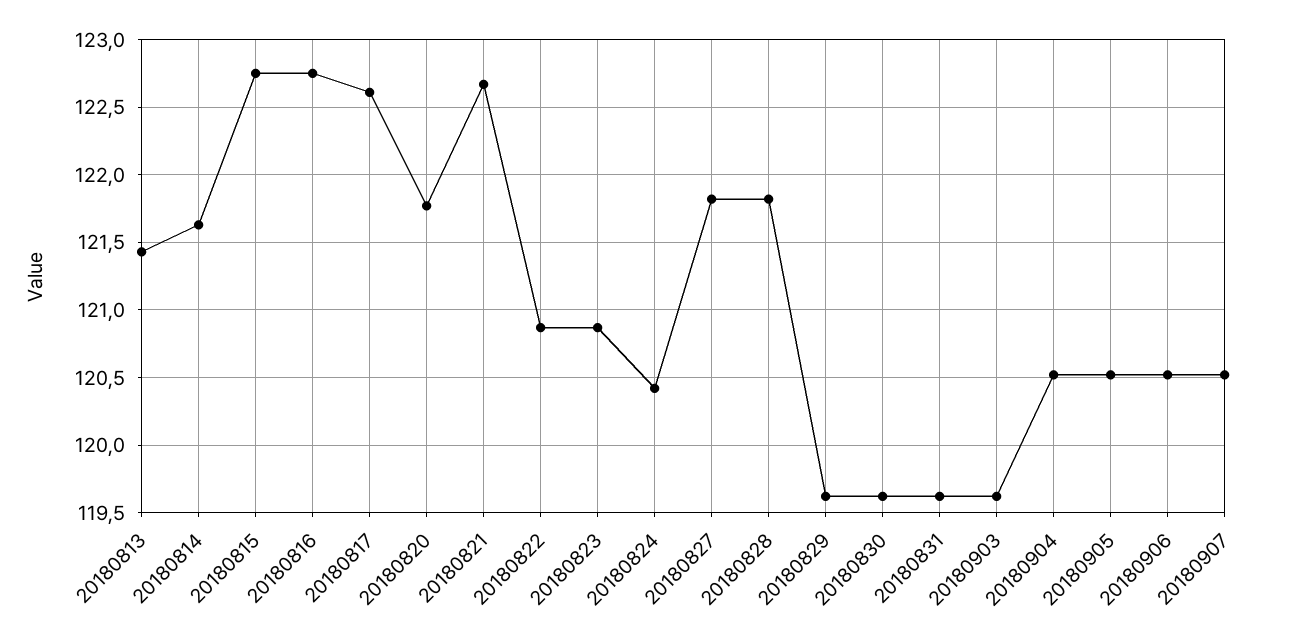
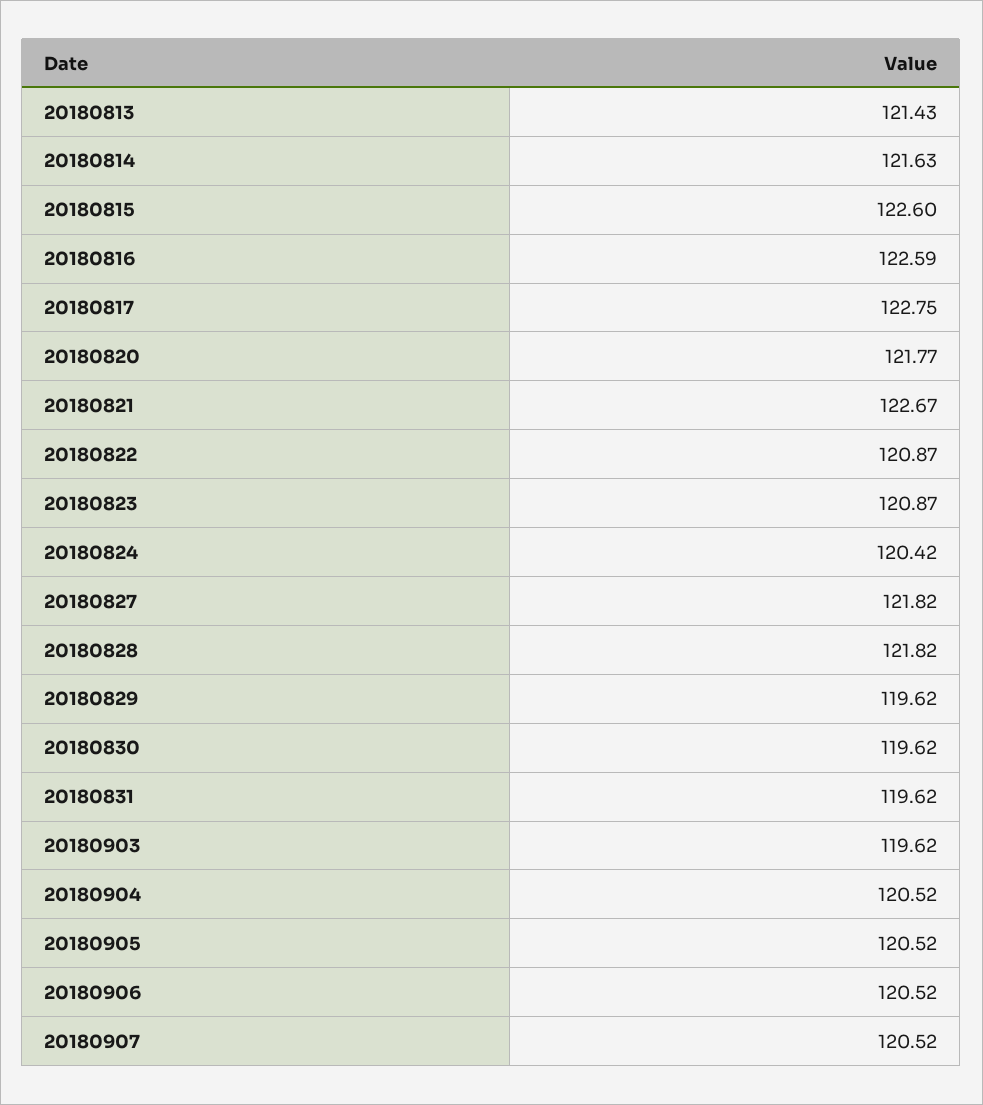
20180815: 122.75 -> 122.6
20180816: 122.75 -> 122.59
20180817: 122.6 -> 122.75

